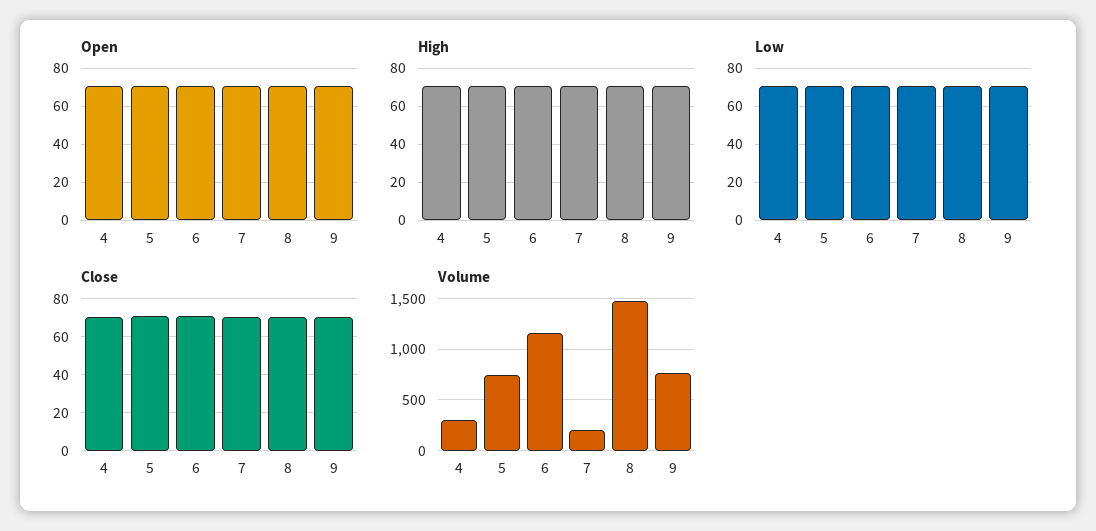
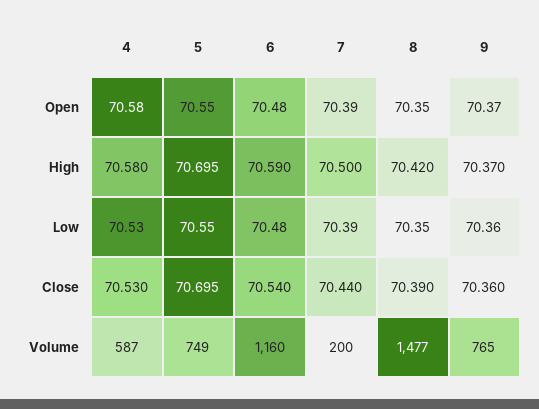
Volume, 4: 300 -> 587

